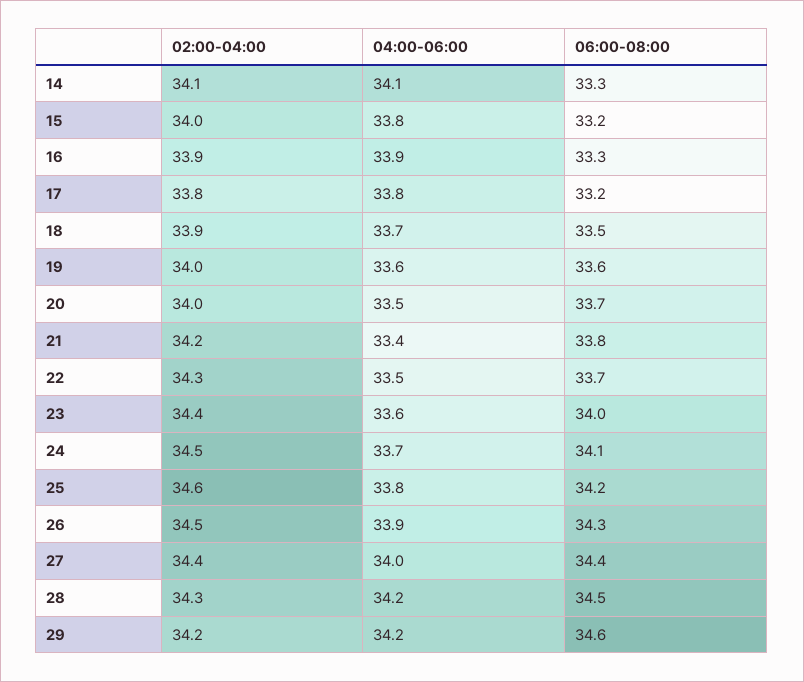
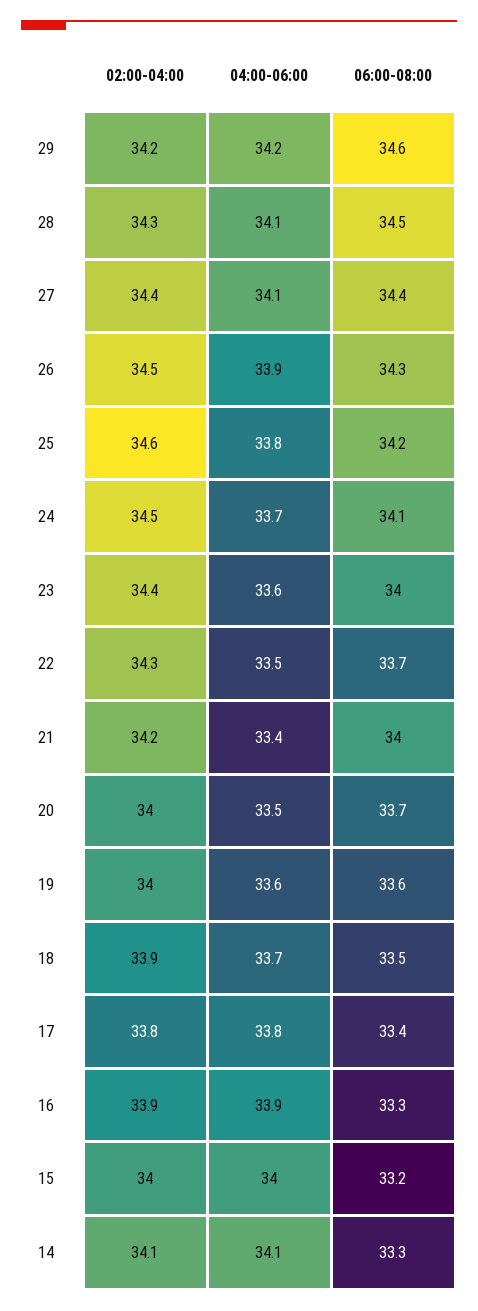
04:00-06:00, 15: 33.8 -> 34
06:00-08:00, 17: 33.2 -> 33.4
06:00-08:00, 21: 33.8 -> 34
04:00-06:00, 27: 34 -> 34.1
04:00-06:00, 28: 34.2 -> 34.1

